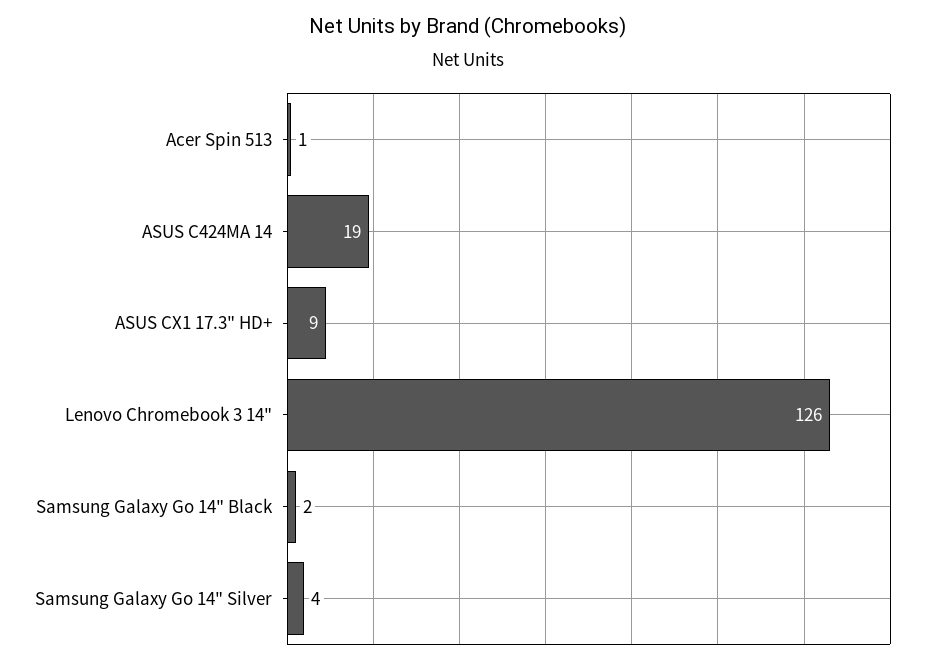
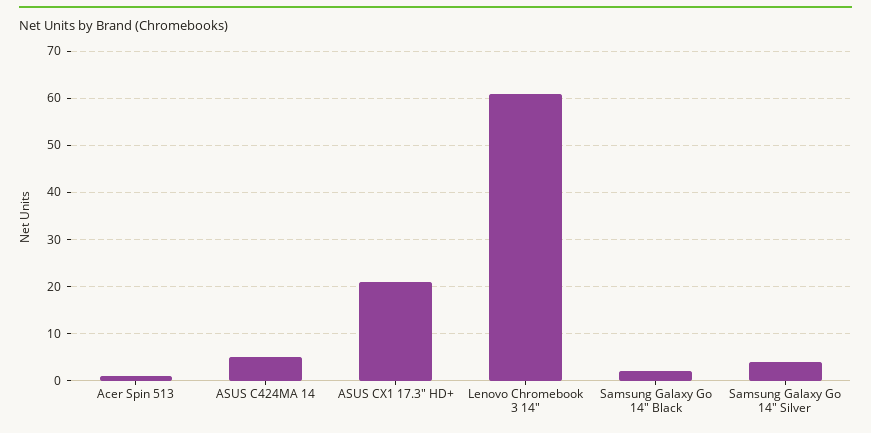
ASUS C424MA 14: 19 -> 5
ASUS CX1 17.3" HD+: 9 -> 20
Lenovo Chromebook 3 14": 126 -> 60

